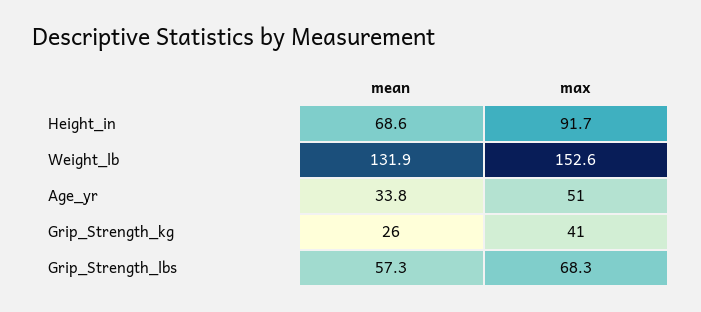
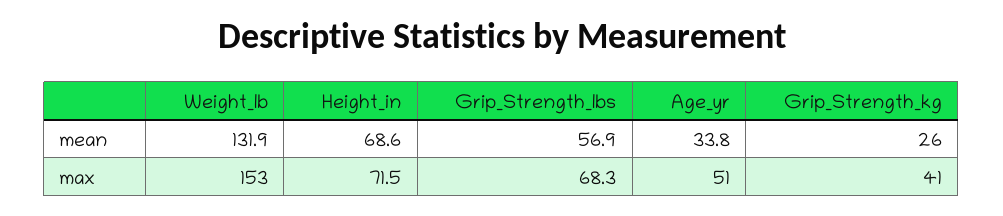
max, Height_in: 91.7 -> 71.5
max, Weight_lb: 152.6 -> 153
mean, Grip_Strength_lbs: 57.3 -> 56.9

